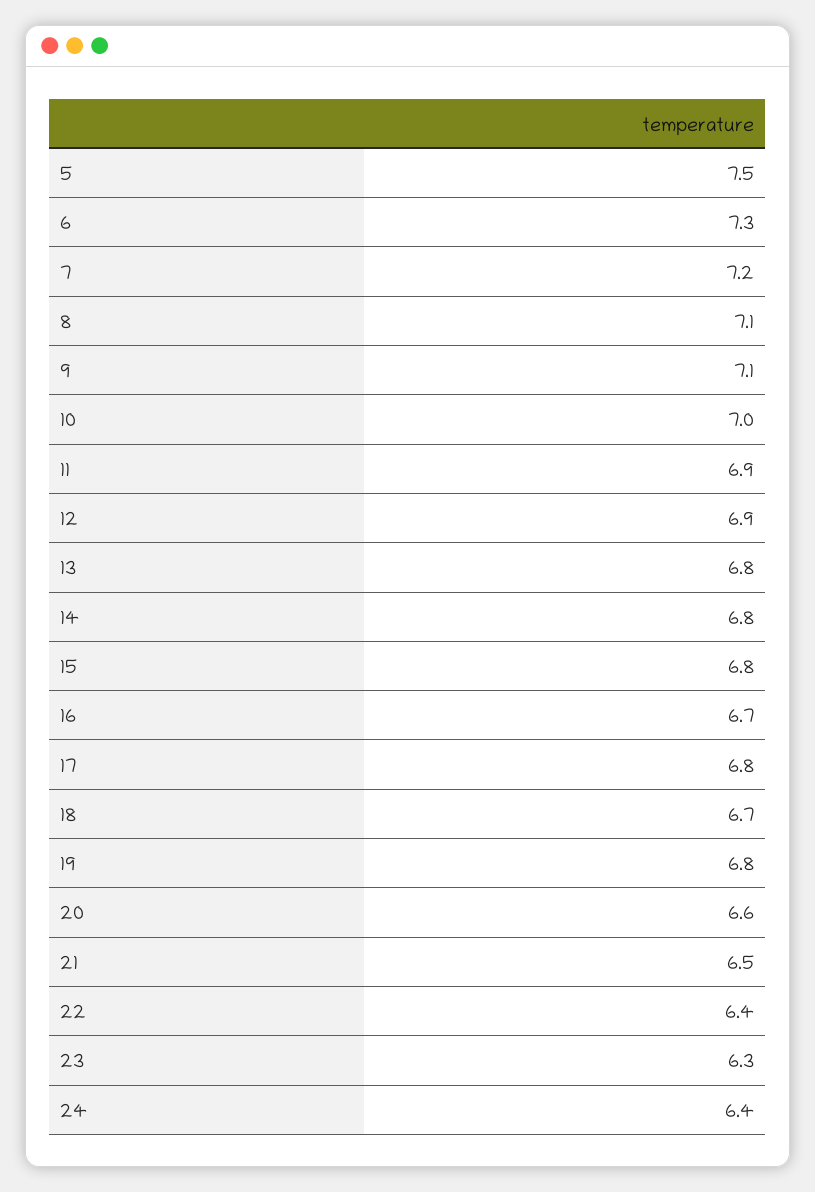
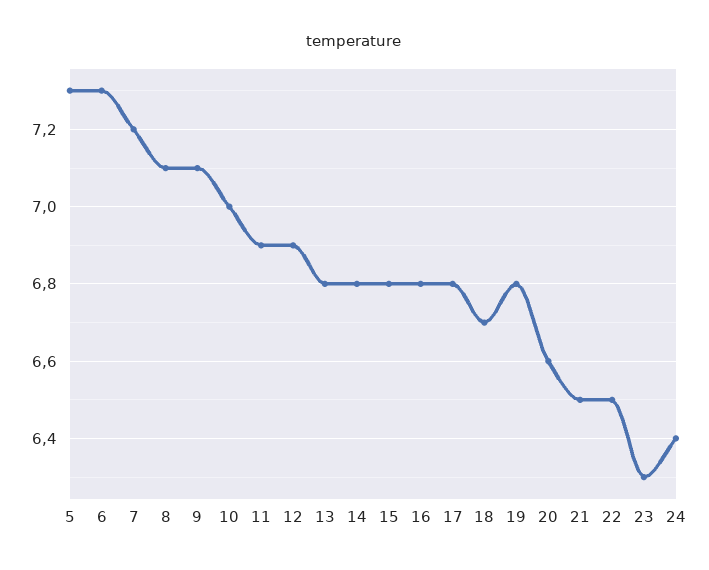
5: 7.5 -> 7.3
16: 6.7 -> 6.8
22: 6.4 -> 6.5

